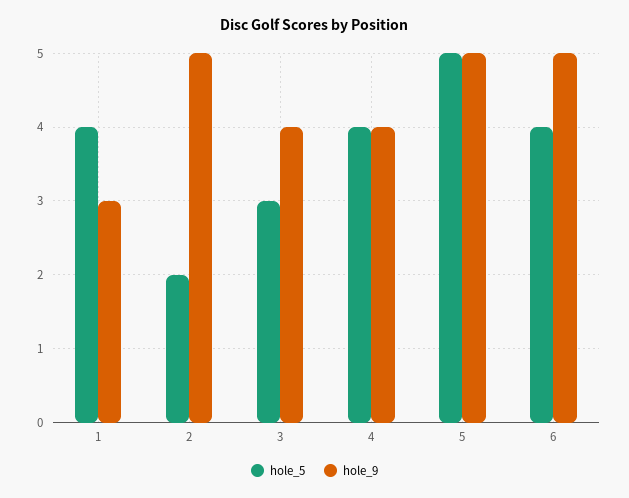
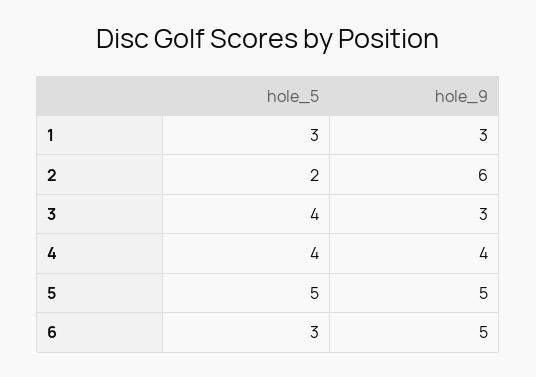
hole_5, 1: 4 -> 3
hole_9, 2: 5 -> 6
hole_5, 3: 3 -> 4
hole_9, 3: 4 -> 3
hole_5, 6: 4 -> 3

